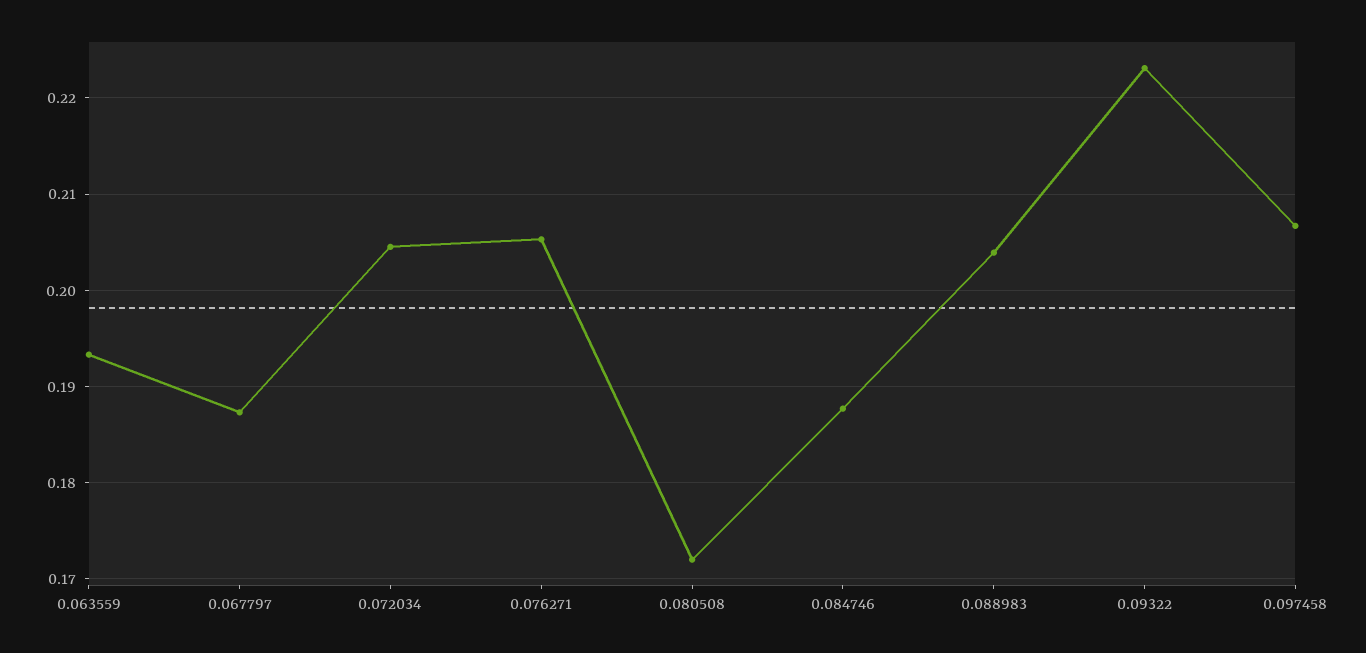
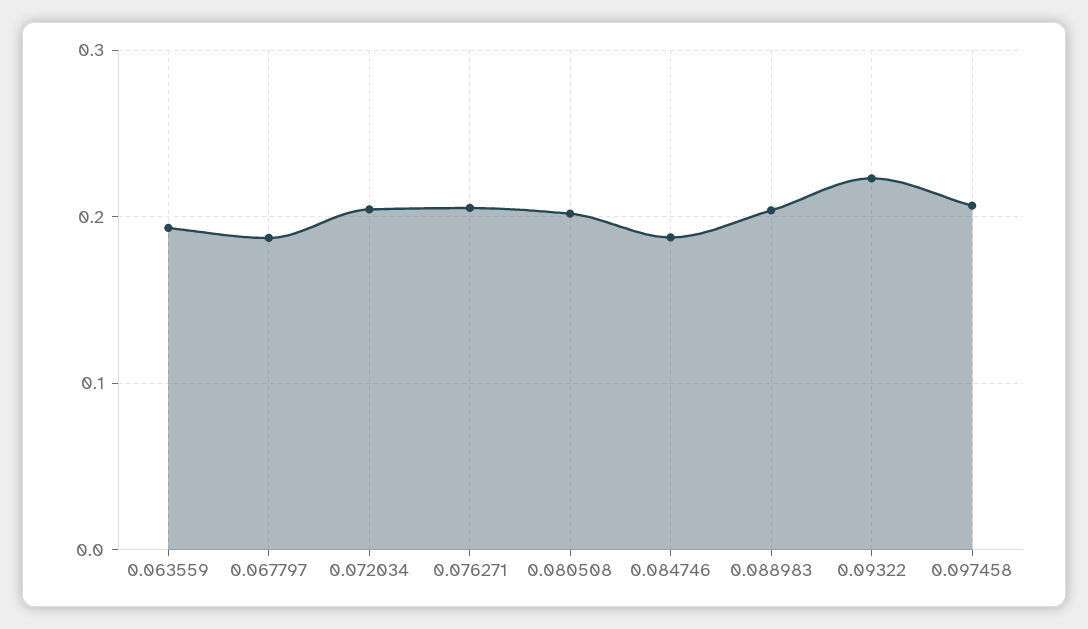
0.080508: 0.172 -> 0.2

